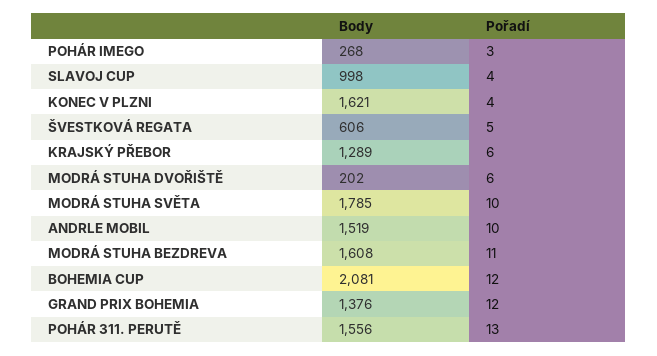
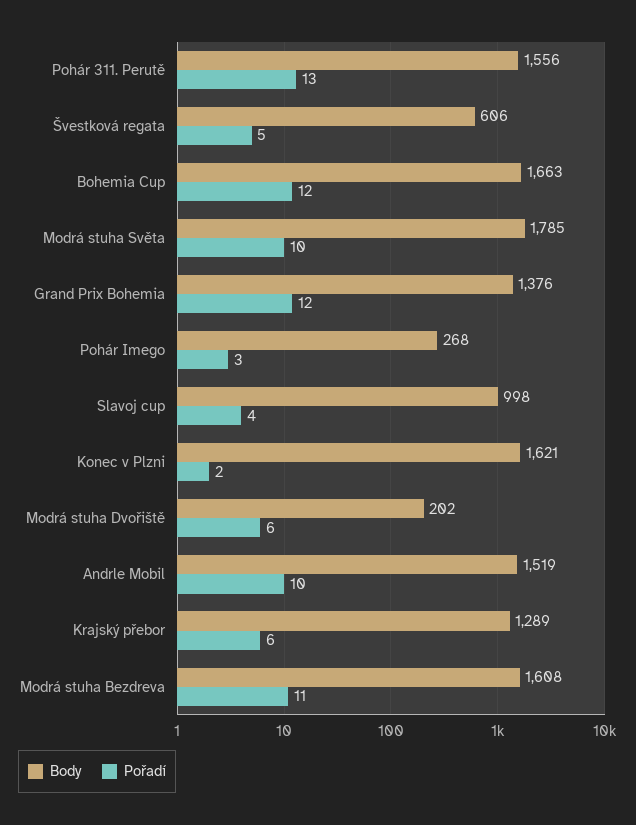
Pořadí, KONEC V PLZNI: 4 -> 2
Body, BOHEMIA CUP: 2081 -> 1663

